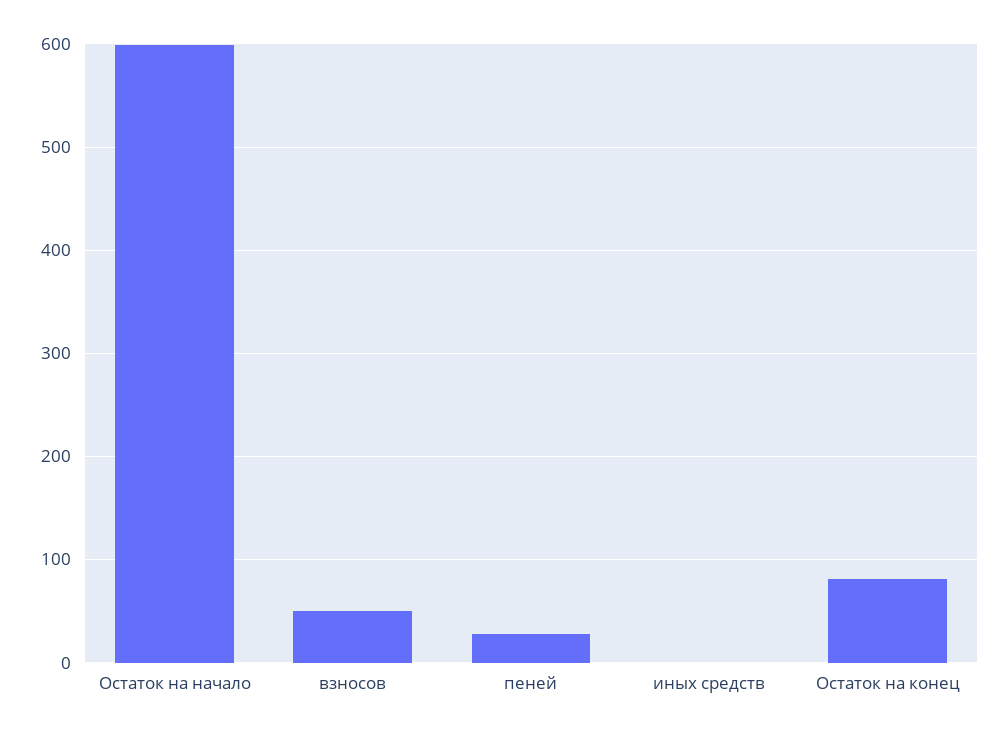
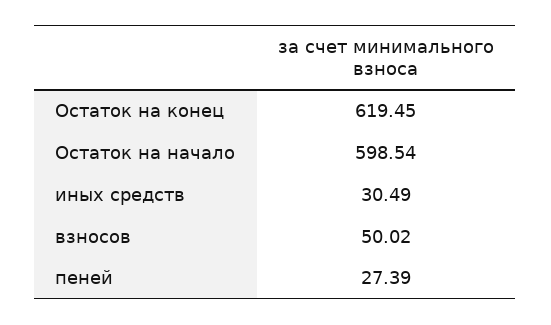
иных средств: 0 -> 30.49
Остаток на конец: 80 -> 619.45

